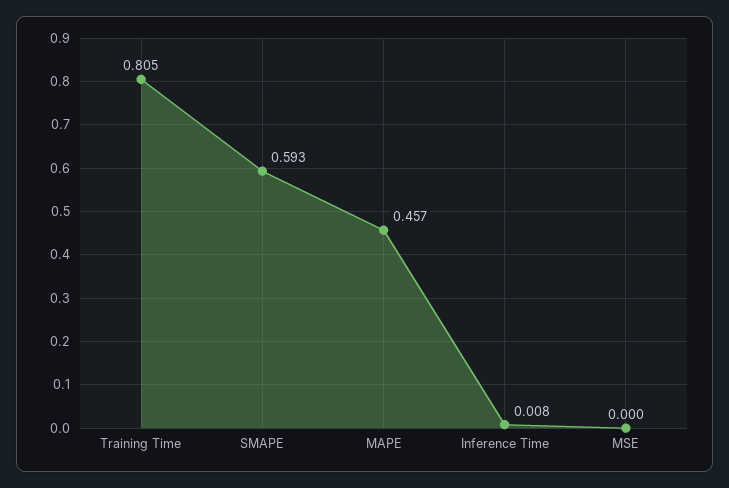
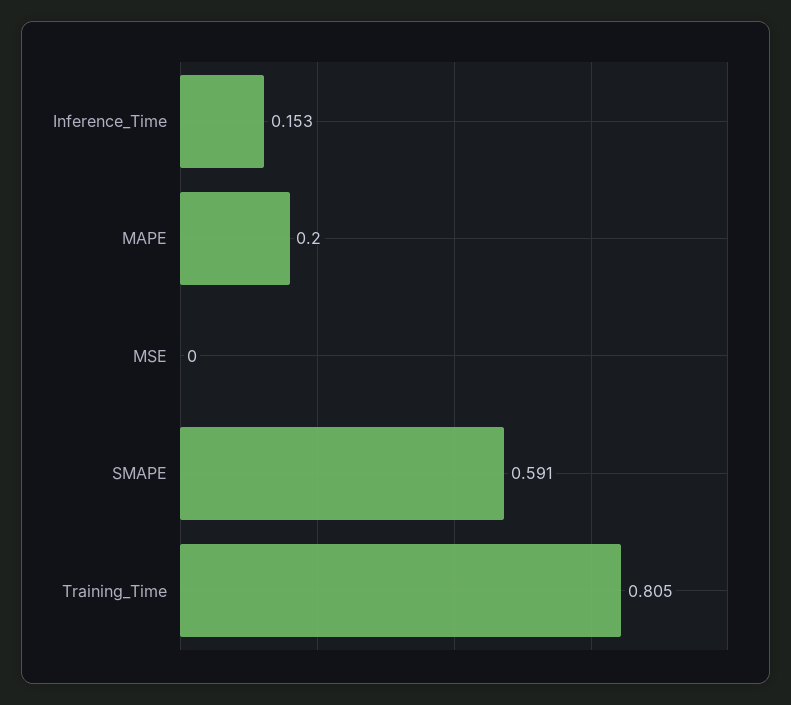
SMAPE: 0.593 -> 0.591
MAPE: 0.457 -> 0.2
Inference Time: 0.008 -> 0.153

